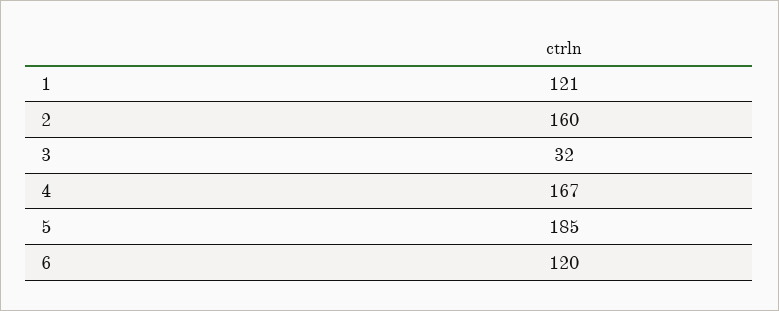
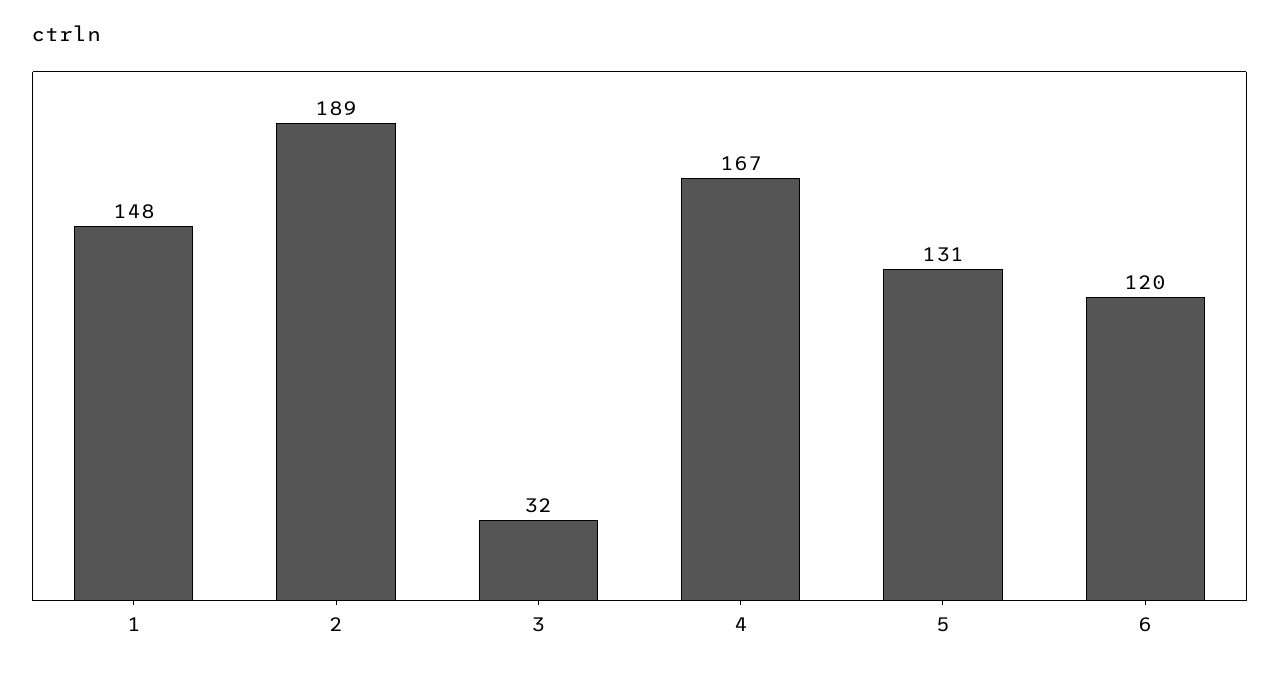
1: 121 -> 148
2: 160 -> 189
5: 185 -> 131

